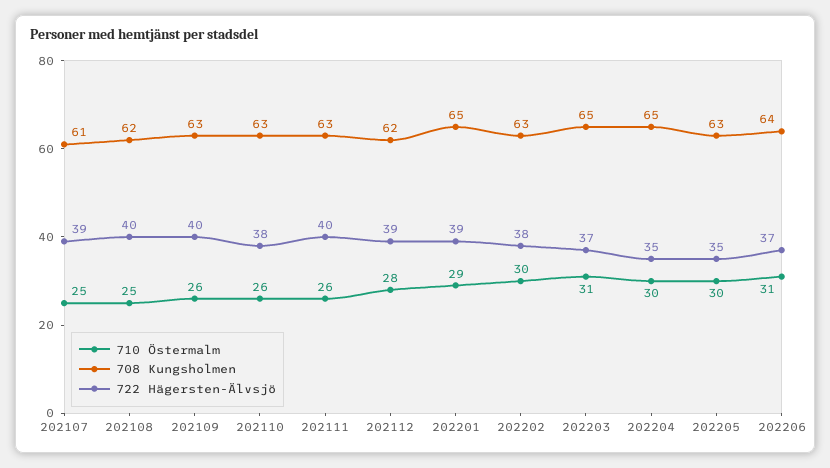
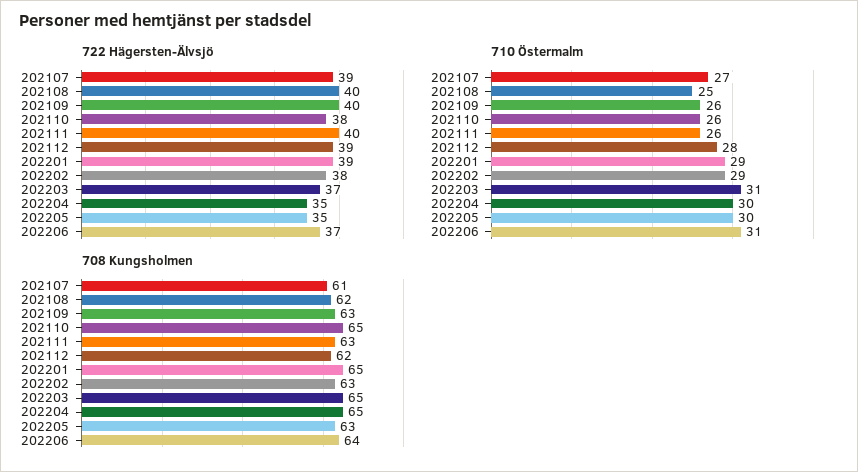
710 Östermalm, 202107: 25 -> 27
708 Kungsholmen, 202110: 63 -> 65
710 Östermalm, 202202: 30 -> 29

